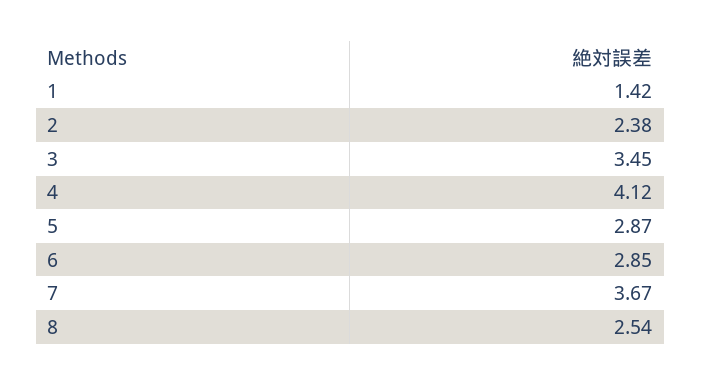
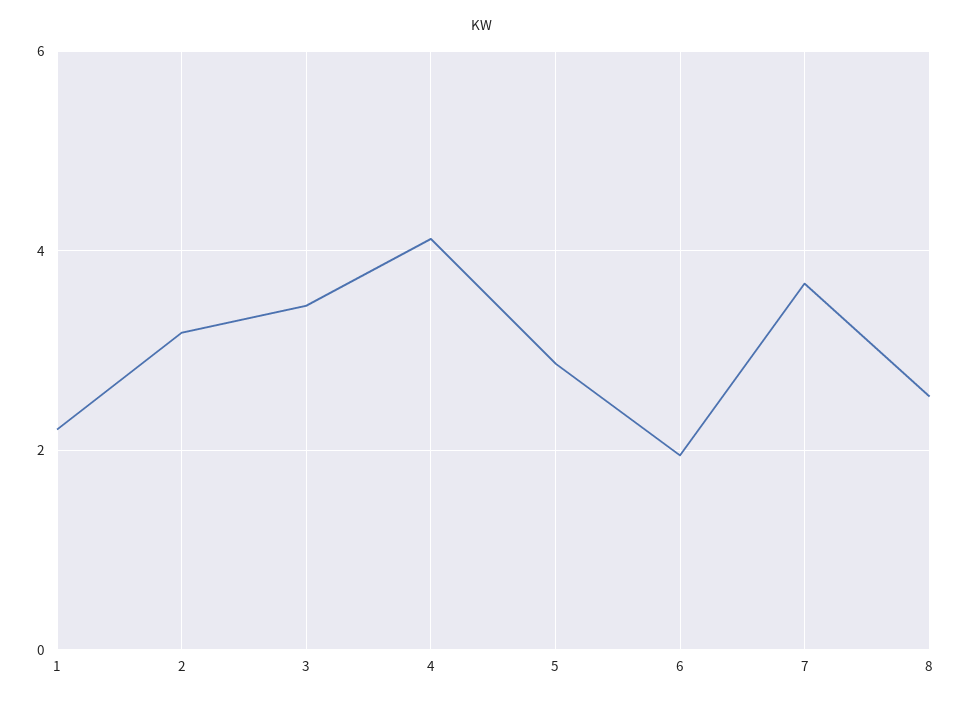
1: 1.42 -> 2.2
2: 2.38 -> 3.2
6: 2.85 -> 2

